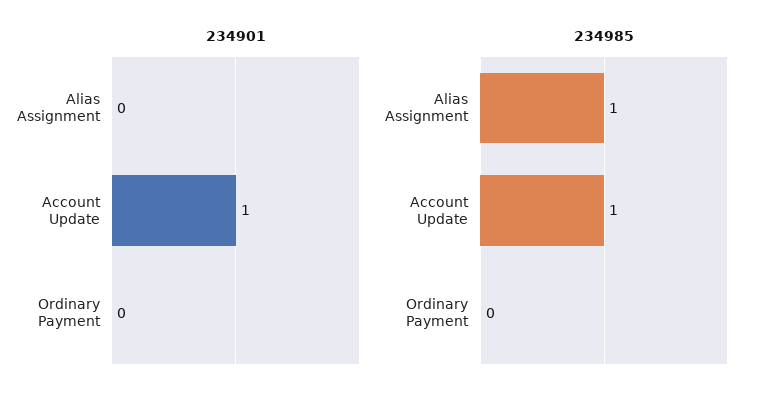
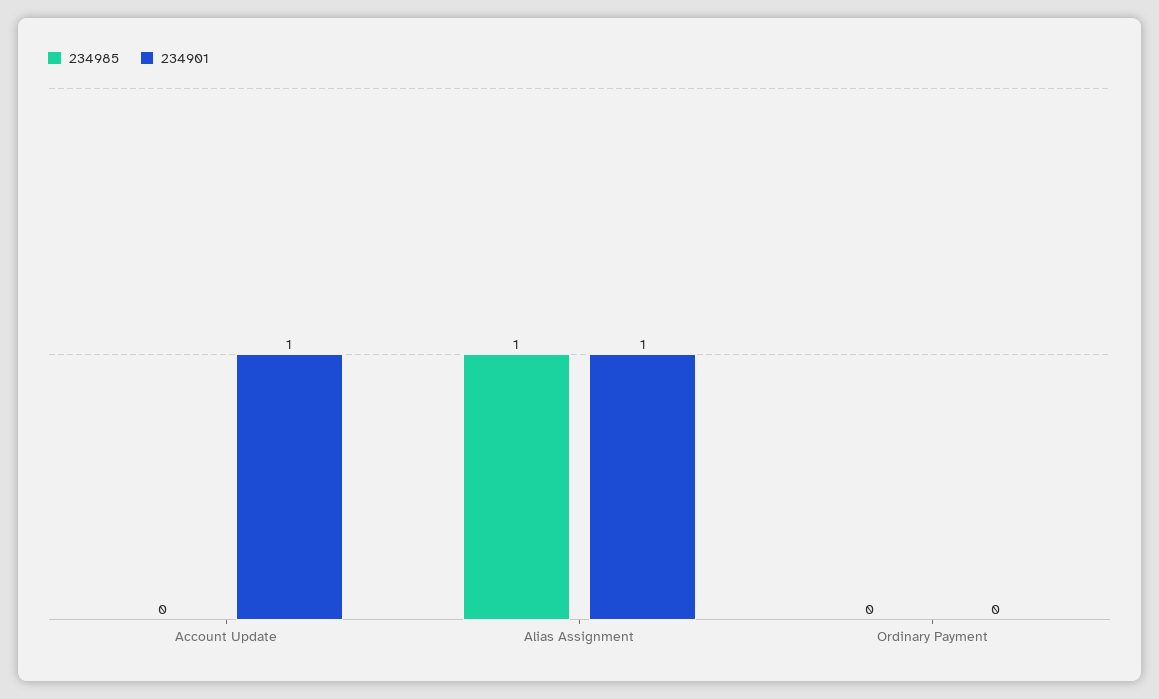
234901, Alias Assignment: 0 -> 1
234985, Account Update: 1 -> 0

